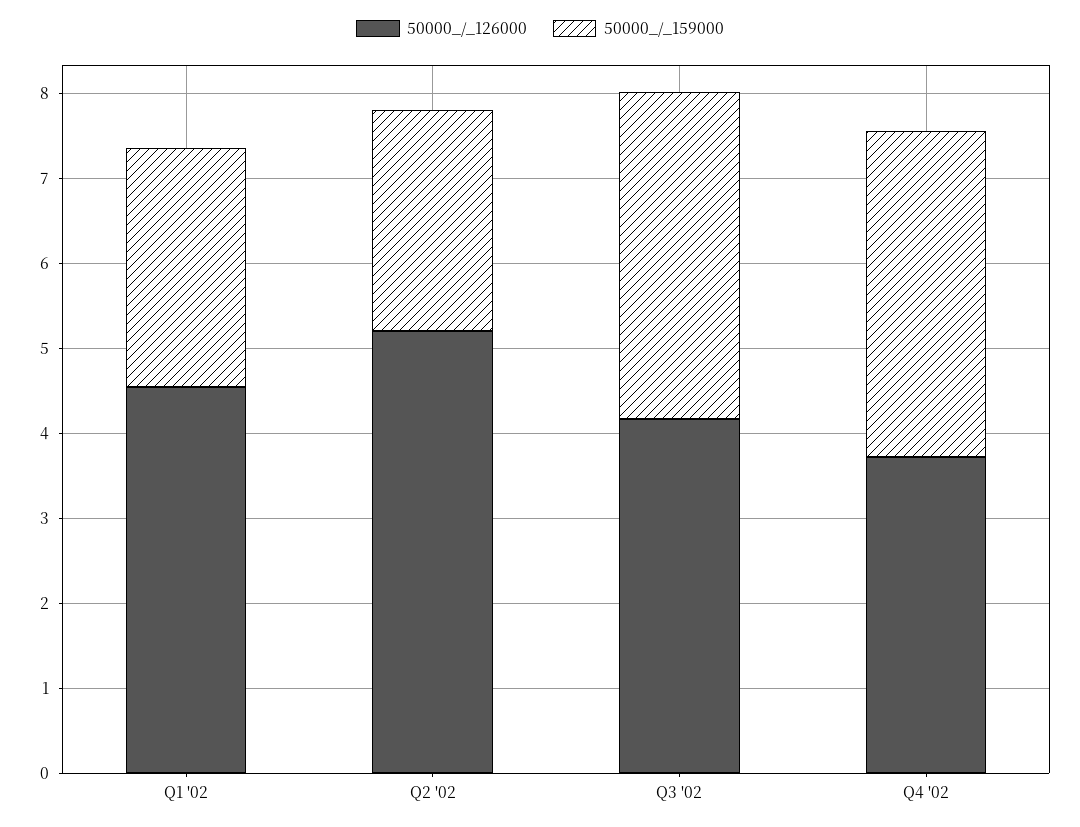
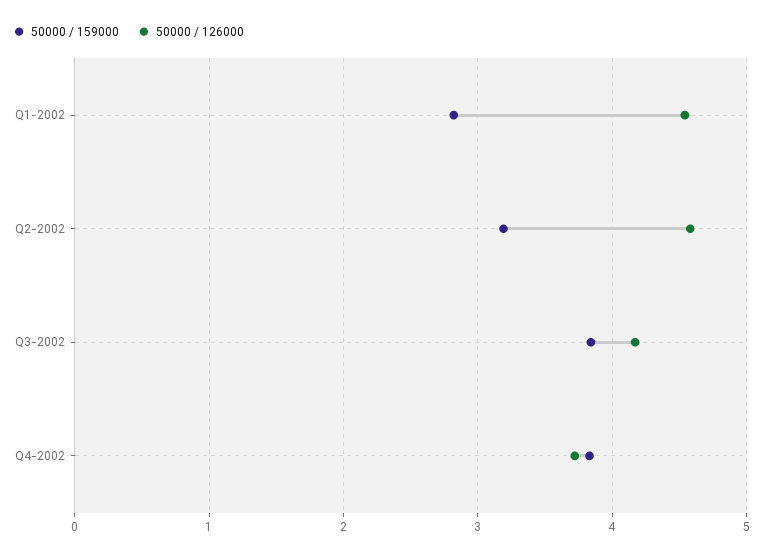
50000_/_126000, Q2 '02: 5.2 -> 4.6
50000_/_159000, Q2 '02: 2.6 -> 3.2

